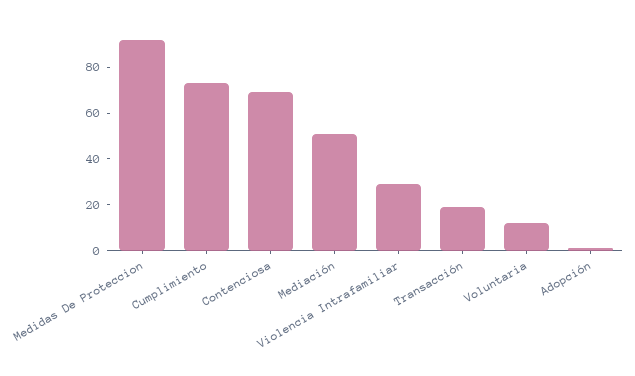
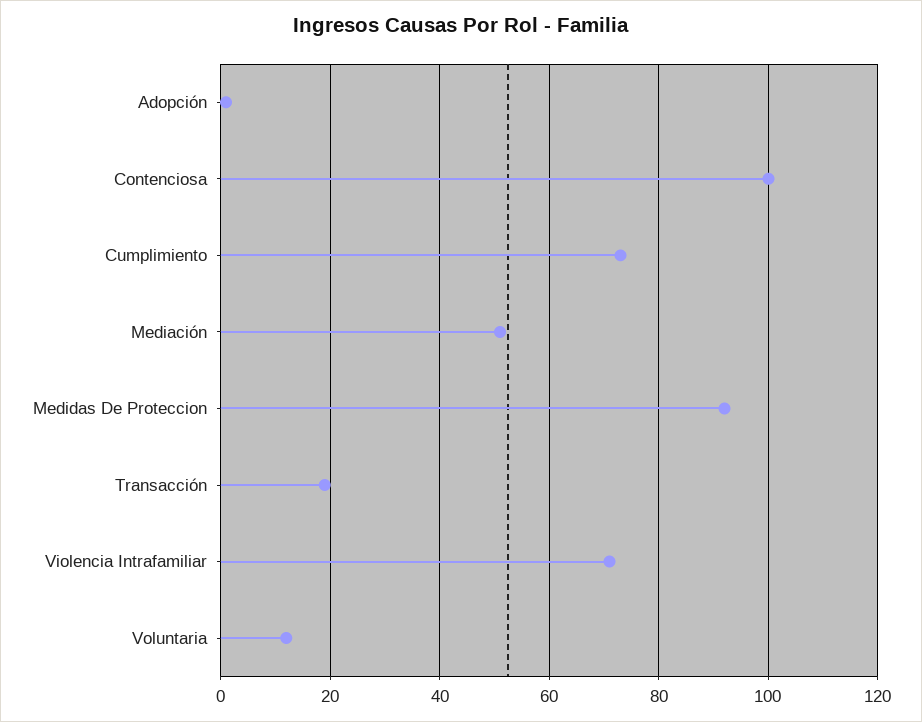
Contenciosa: 70 -> 100
Violencia Intrafamiliar: 30 -> 70

